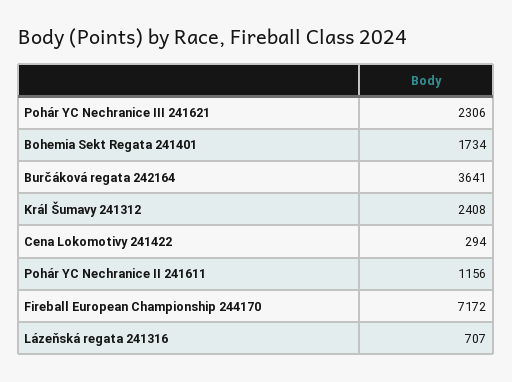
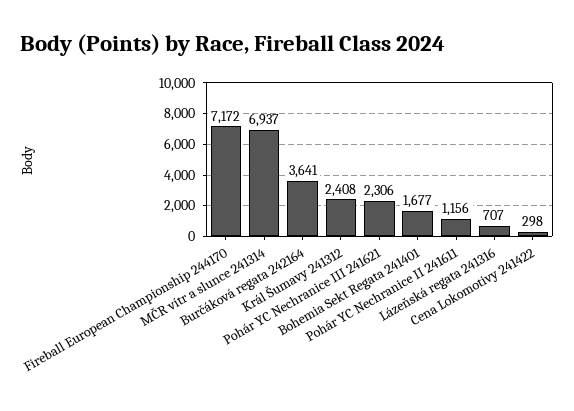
Bohemia Sekt Regata 241401: 1734 -> 1677
Cena Lokomotivy 241422: 294 -> 298
MČR vítr a slunce 241314: none -> 6937

